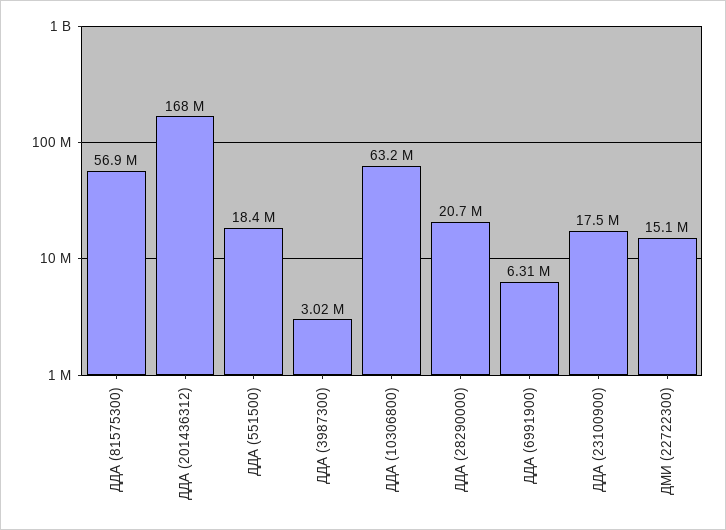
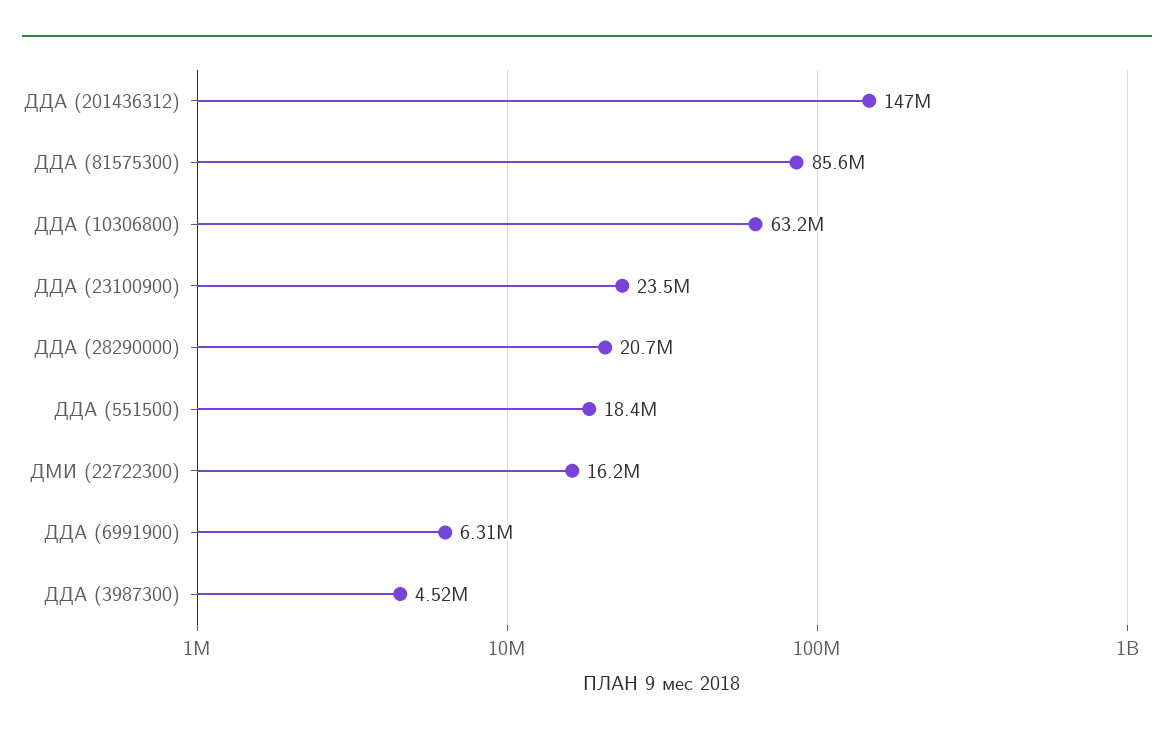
ДДА (81575300): 56900000 -> 85600000
ДДА (201436312): 168000000 -> 147000000
ДДА (3987300): 3020000 -> 4520000
ДДА (23100900): 17500000 -> 23500000
ДМИ (22722300): 15100000 -> 16200000

